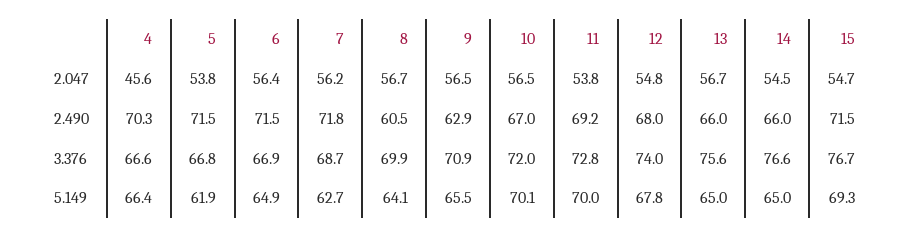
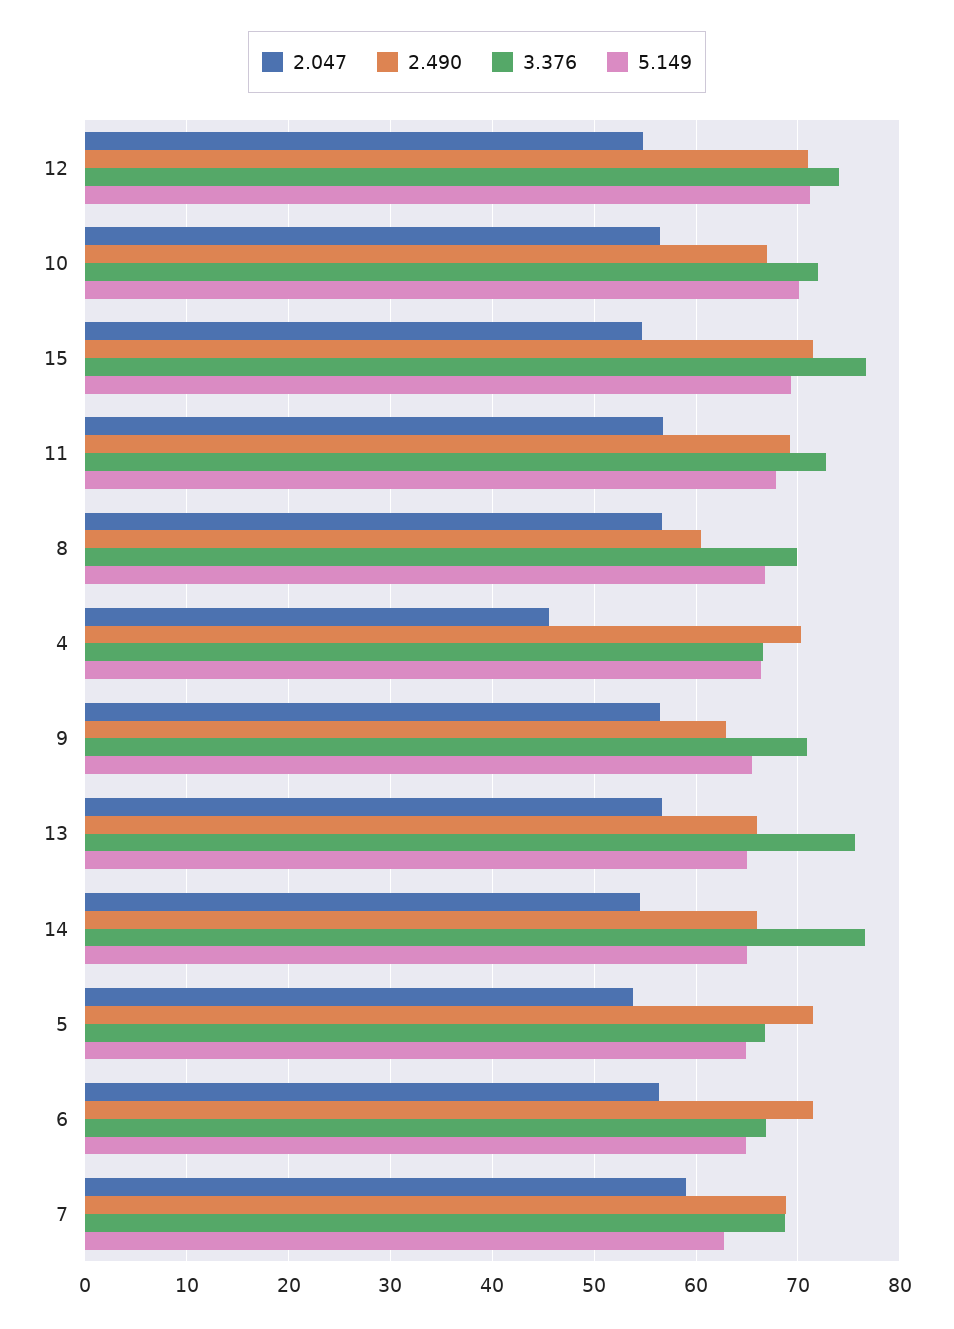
2.047, 7: 56.2 -> 59
2.047, 11: 53.8 -> 57
2.490, 7: 71.8 -> 69
2.490, 12: 68 -> 71
5.149, 5: 61.9 -> 65
5.149, 8: 64.1 -> 67
5.149, 11: 70 -> 68
5.149, 12: 67.8 -> 71

